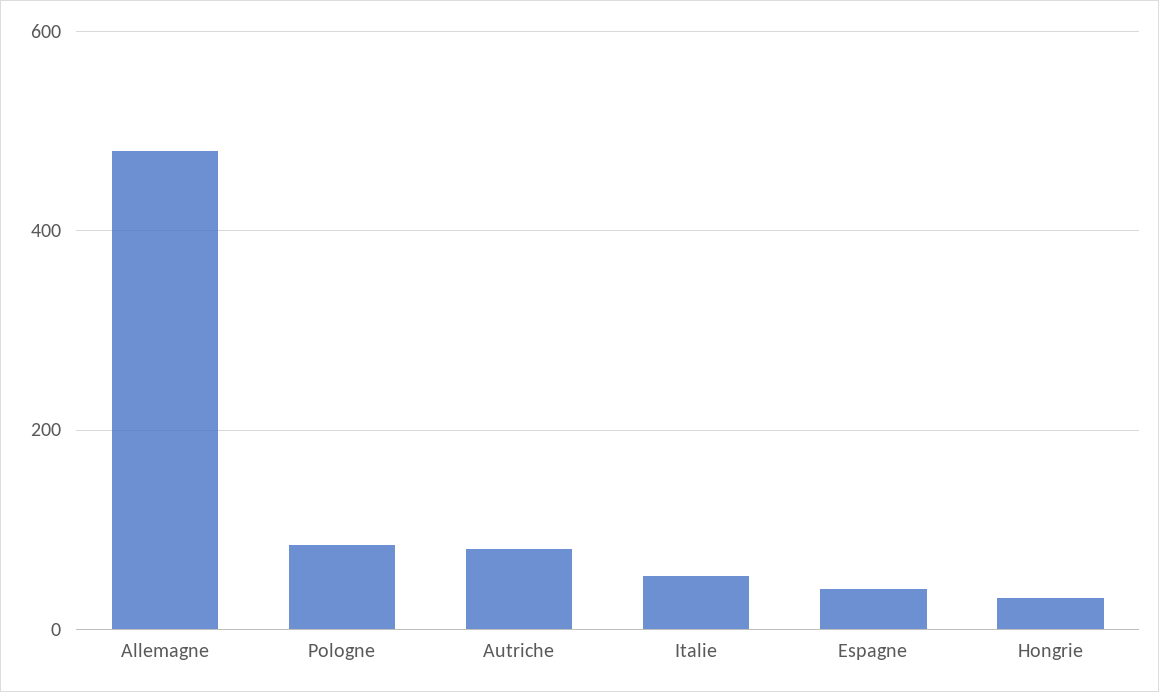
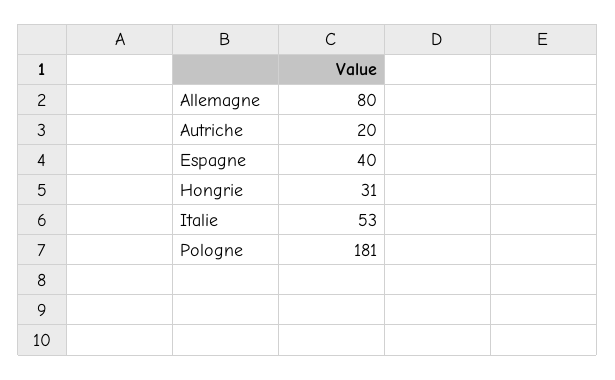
Allemagne: 480 -> 80
Pologne: 80 -> 181
Autriche: 80 -> 20

